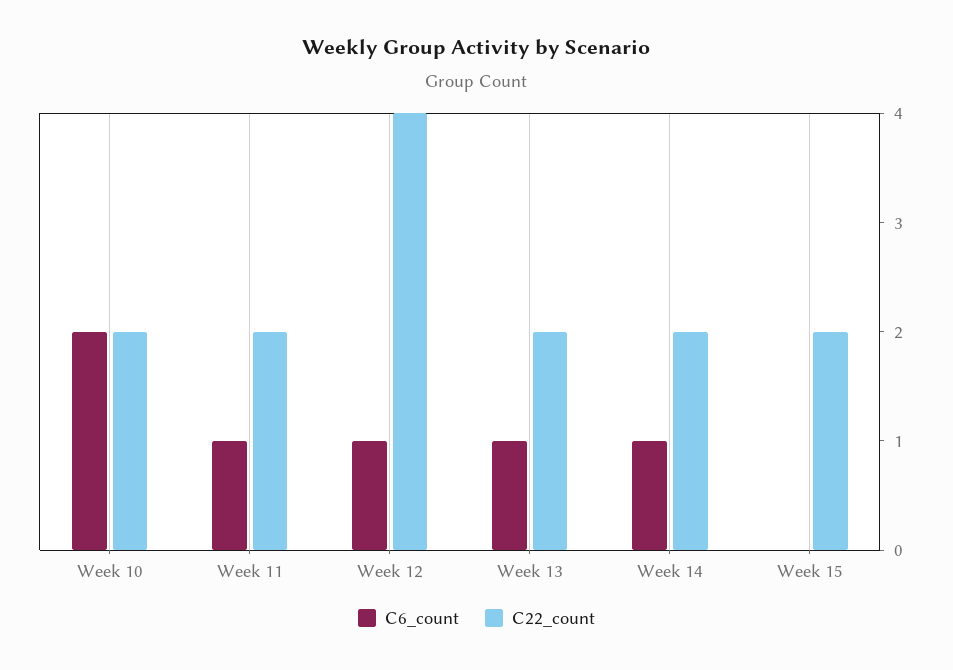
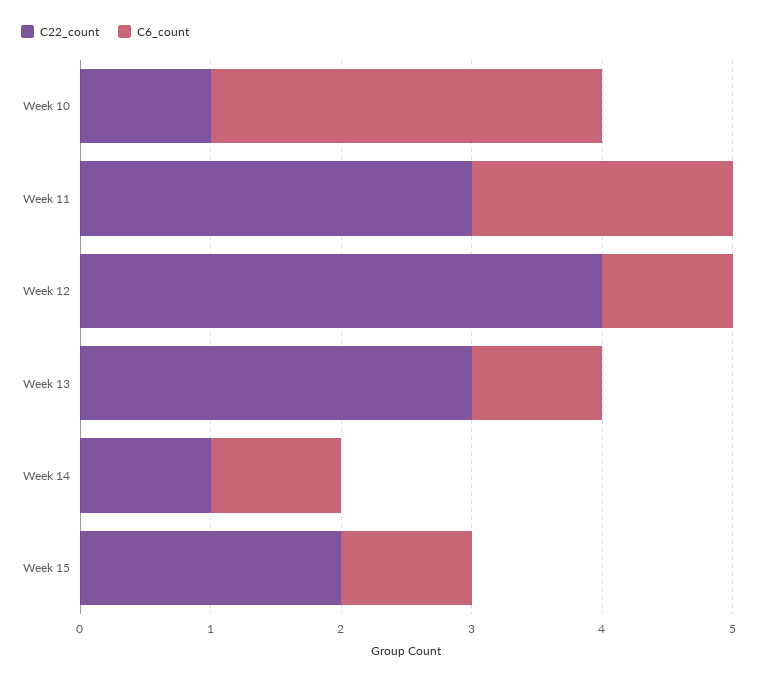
C6_count, Week 10: 2 -> 3
C22_count, Week 10: 2 -> 1
C6_count, Week 11: 1 -> 2
C22_count, Week 11: 2 -> 3
C22_count, Week 13: 2 -> 3
C22_count, Week 14: 2 -> 1
C6_count, Week 15: 0 -> 1

